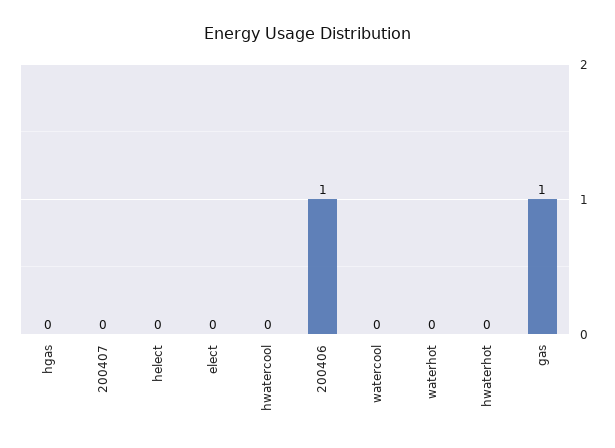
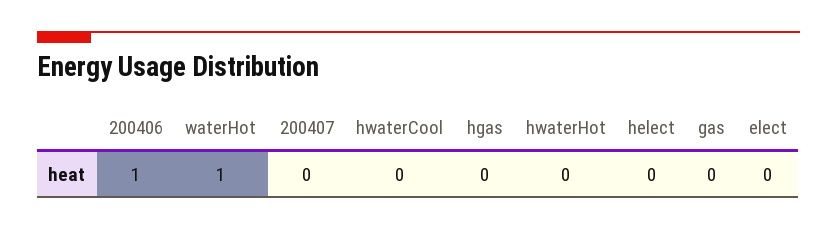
watercool: 0 -> none
waterhot: 0 -> 1
gas: 1 -> 0

